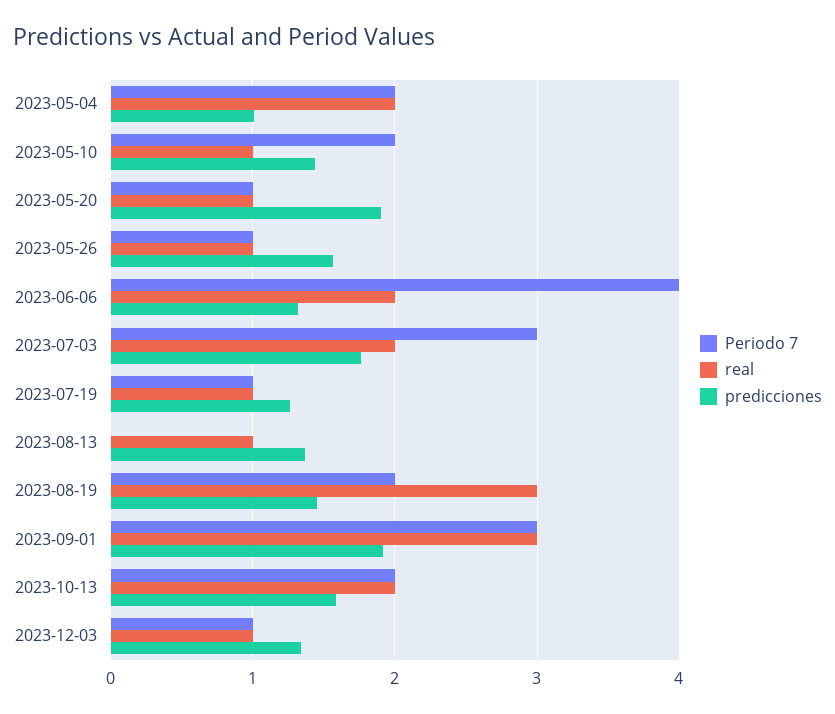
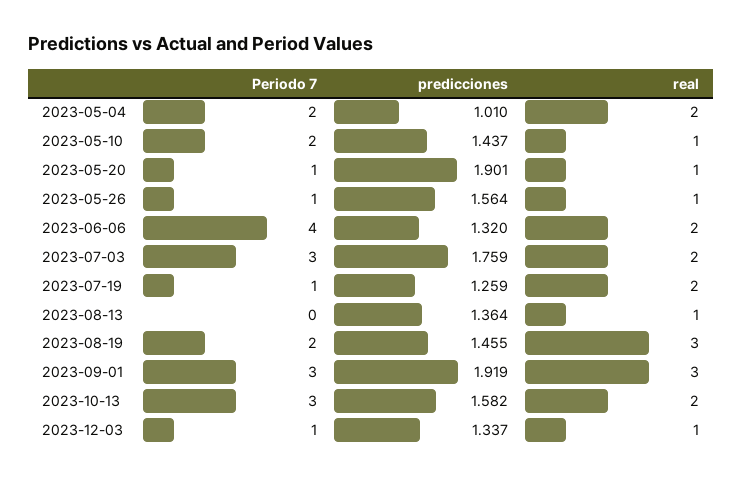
real, 2023-07-19: 1 -> 2
Periodo 7, 2023-10-13: 2 -> 3

